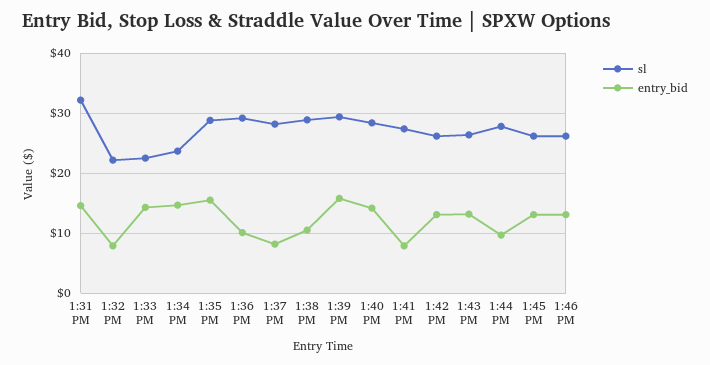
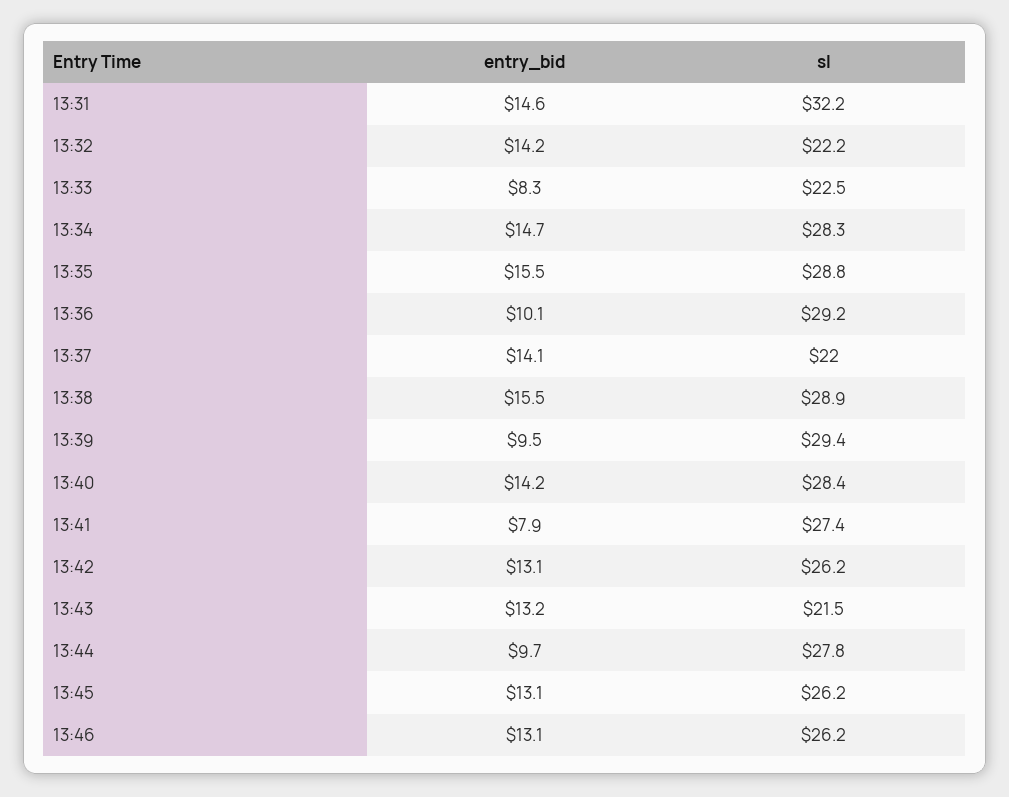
entry_bid, 1:32 PM: 8 -> 14.2
entry_bid, 1:33 PM: 14 -> 8.3
sl, 1:34 PM: 24 -> 28.3
sl, 1:37 PM: 28 -> 22
entry_bid, 1:37 PM: 8 -> 14.1
entry_bid, 1:38 PM: 10 -> 15.5
entry_bid, 1:39 PM: 16 -> 9.5
sl, 1:43 PM: 26 -> 21.5

